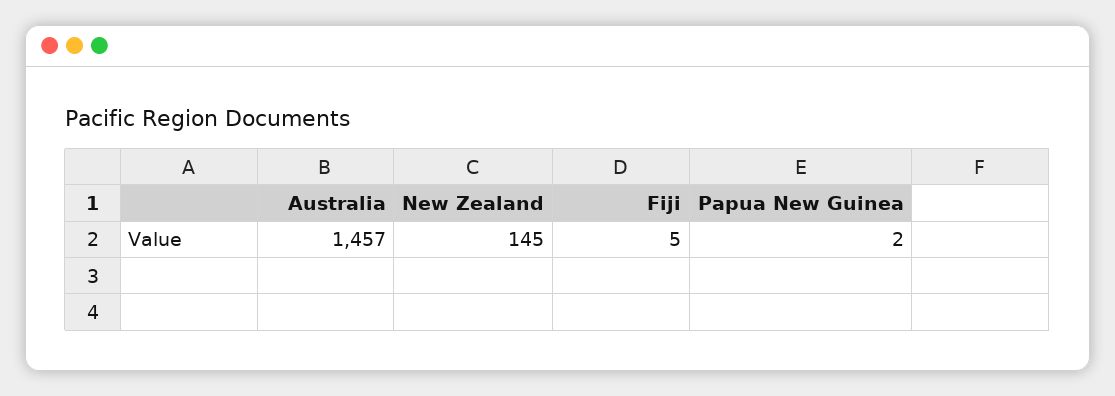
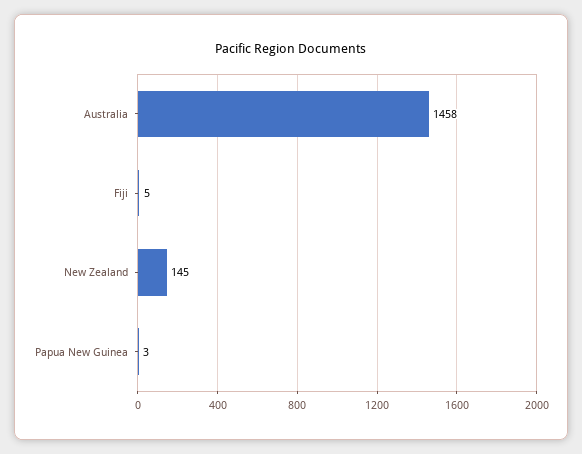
Australia: 1457 -> 1458
Papua New Guinea: 2 -> 3

